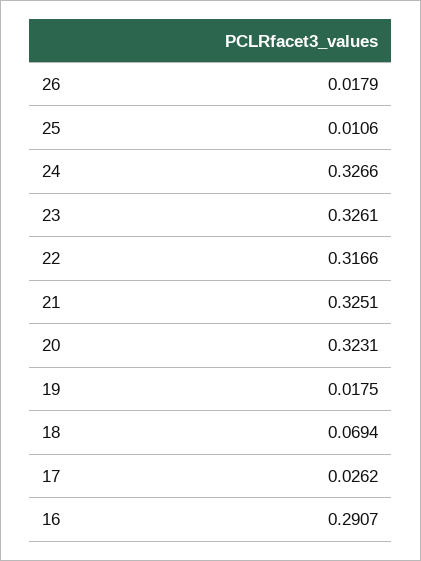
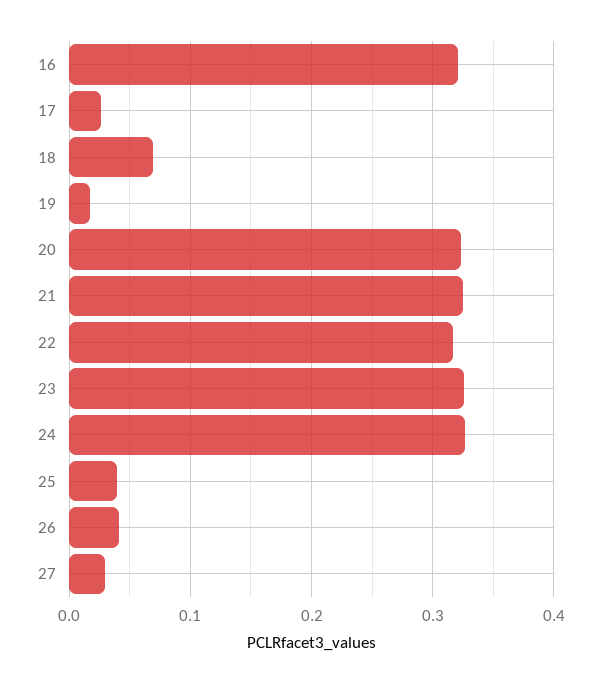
26: 0.0179 -> 0.04
25: 0.0106 -> 0.04
16: 0.2907 -> 0.32
27: none -> 0.03

